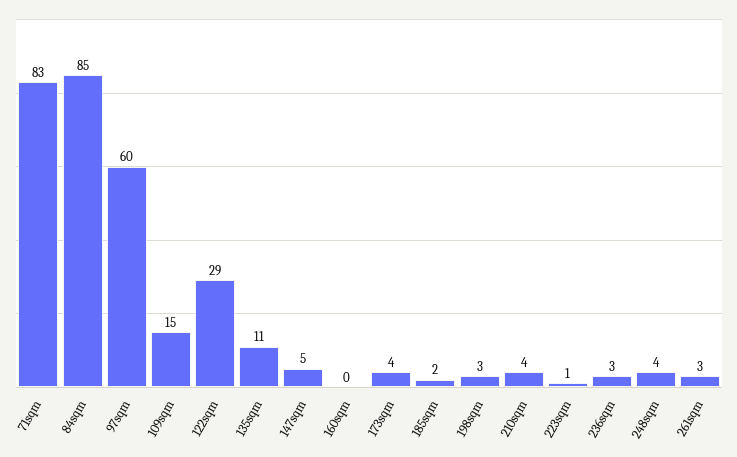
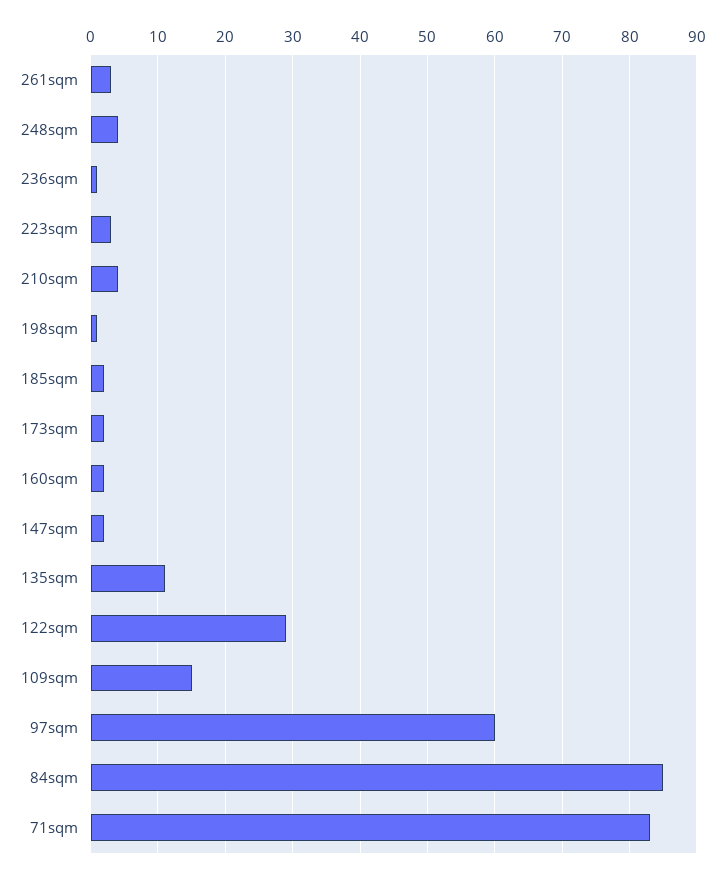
147sqm: 5 -> 2
160sqm: 0 -> 2
173sqm: 4 -> 2
198sqm: 3 -> 1
223sqm: 1 -> 3
236sqm: 3 -> 1

